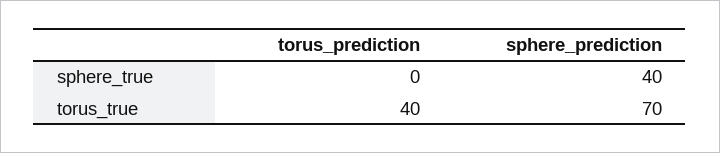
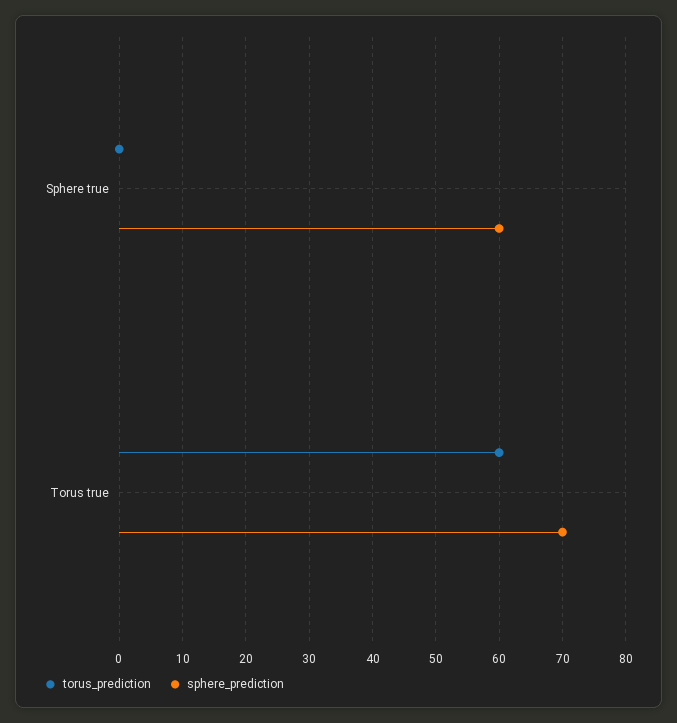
sphere_prediction, sphere_true: 40 -> 60
torus_prediction, torus_true: 40 -> 60

